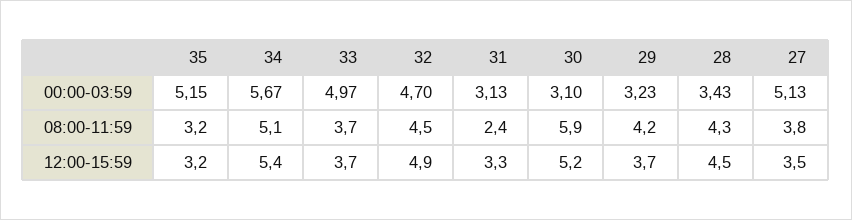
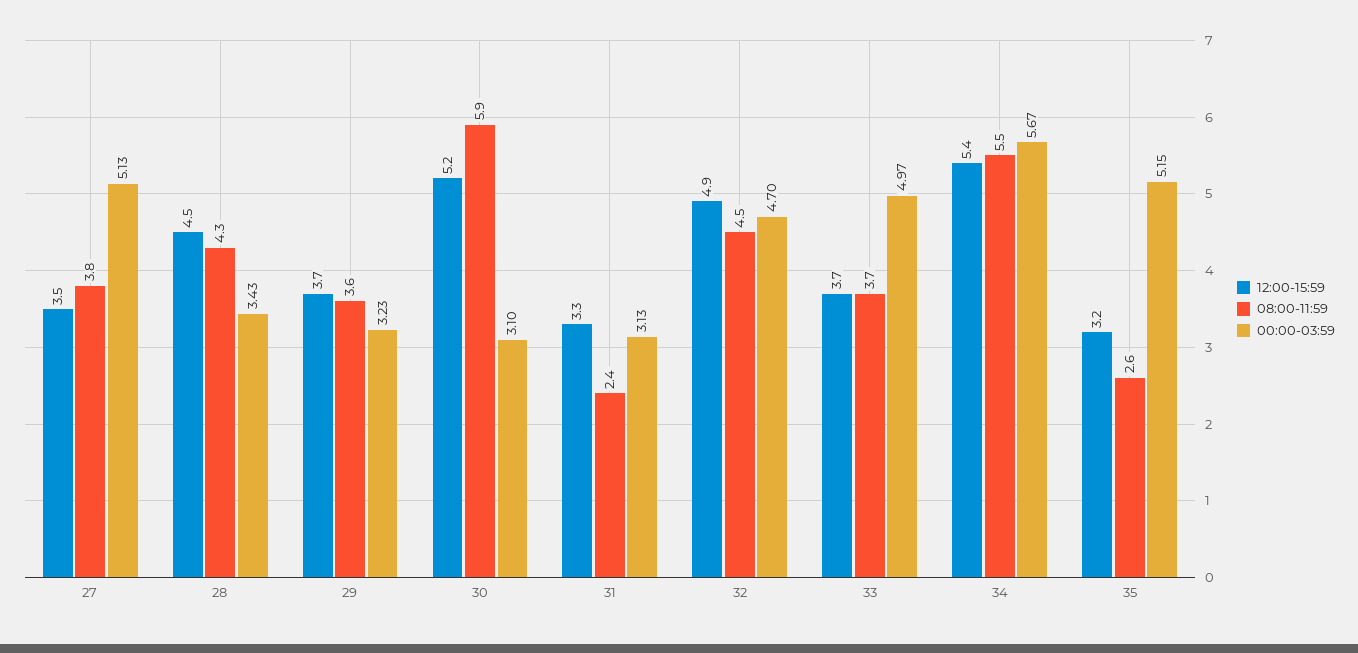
08:00-11:59, 35: 3.2 -> 2.6
08:00-11:59, 34: 5.1 -> 5.5
08:00-11:59, 29: 4.2 -> 3.6

